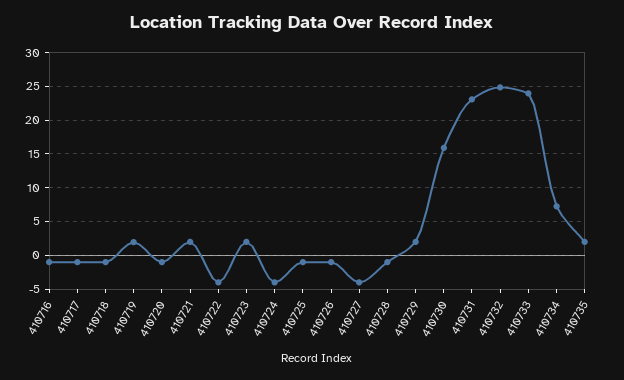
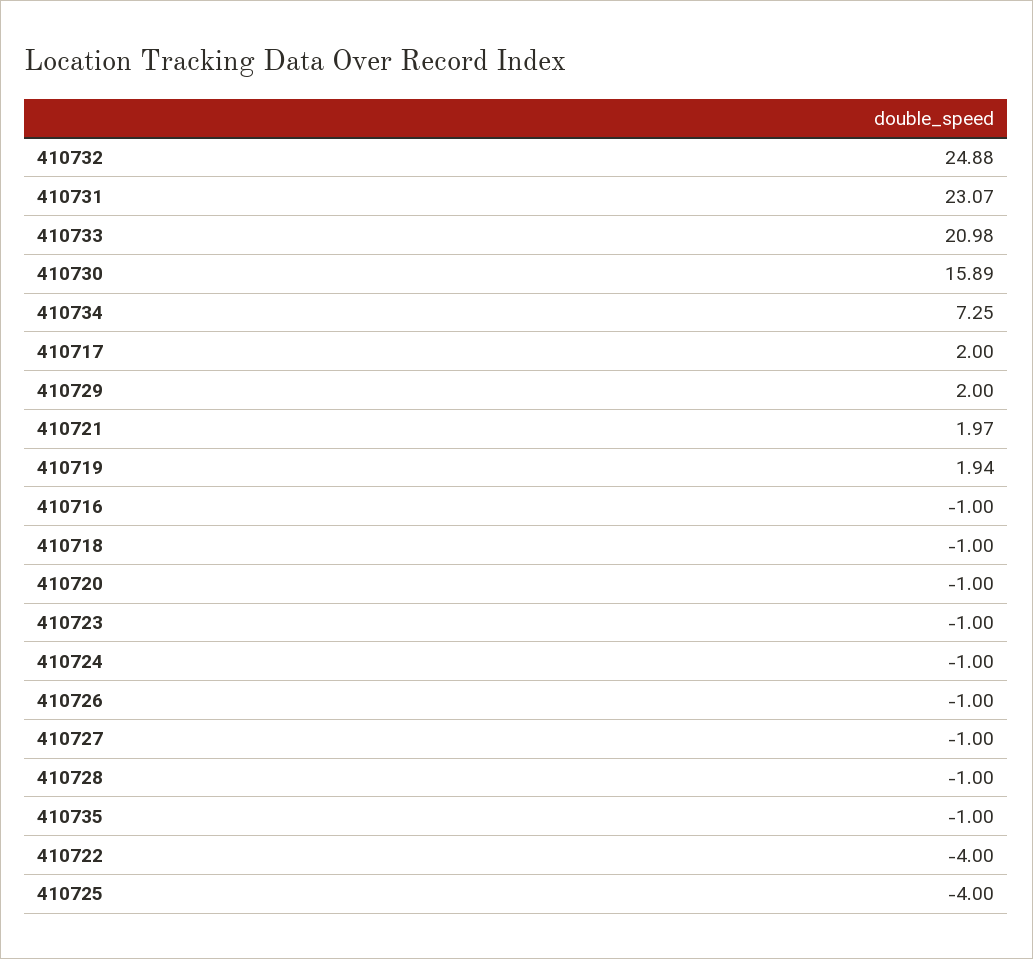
410717: -1 -> 2
410723: 2 -> -1
410724: -4 -> -1
410725: -1 -> -4
410727: -4 -> -1
410733: 24 -> 20.98
410735: 2 -> -1

